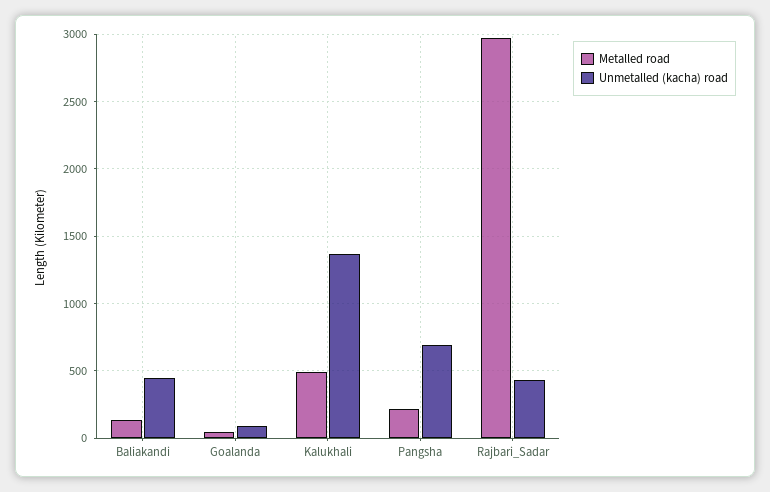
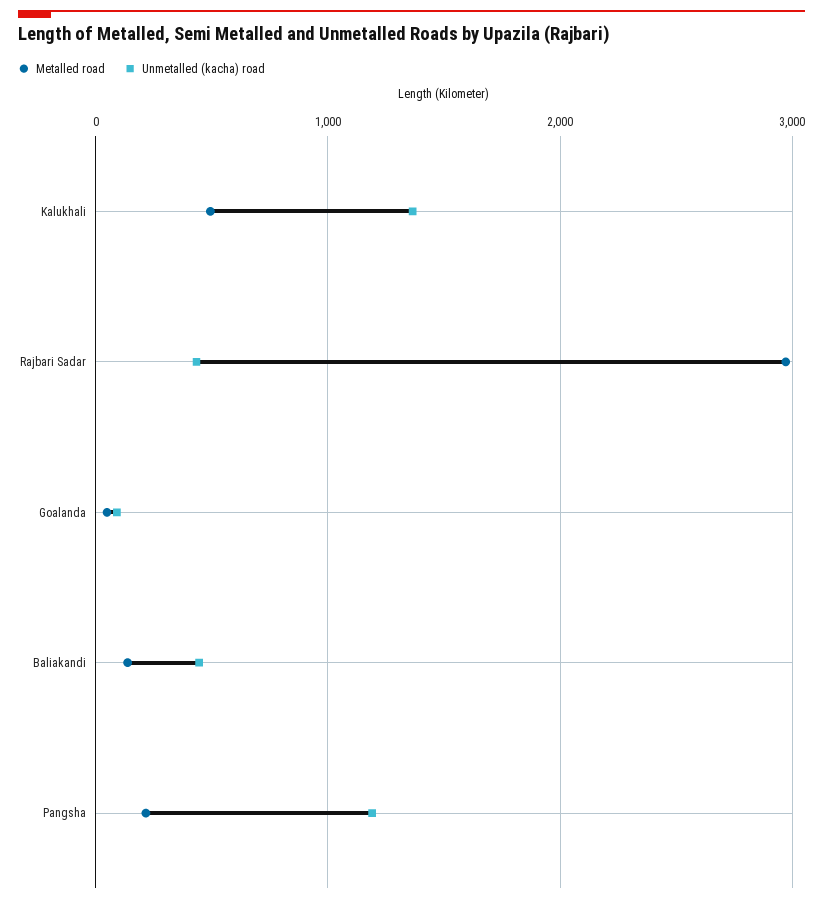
Unmetalled (kacha) road, Pangsha: 700 -> 1200

